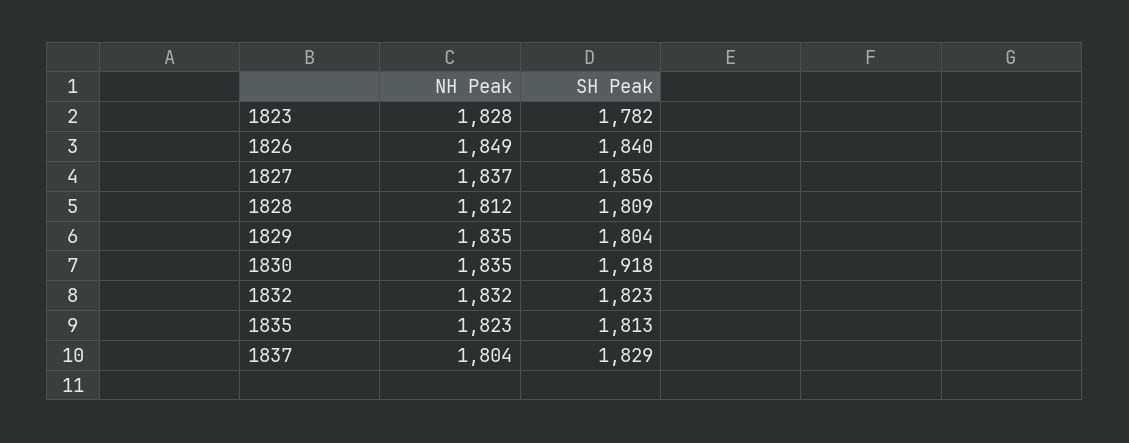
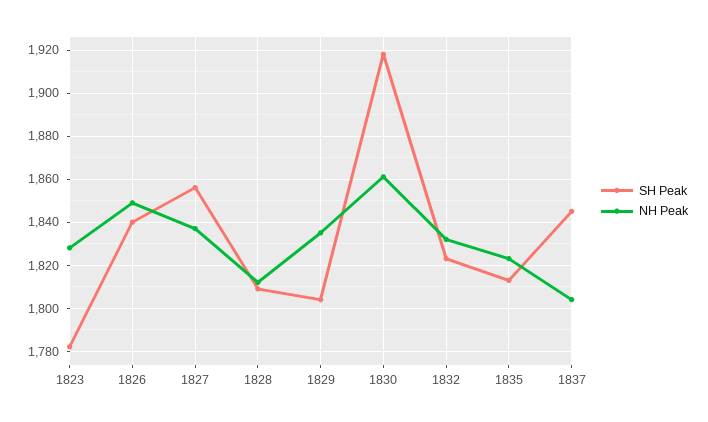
NH Peak, 1830: 1835 -> 1860
SH Peak, 1837: 1829 -> 1845

